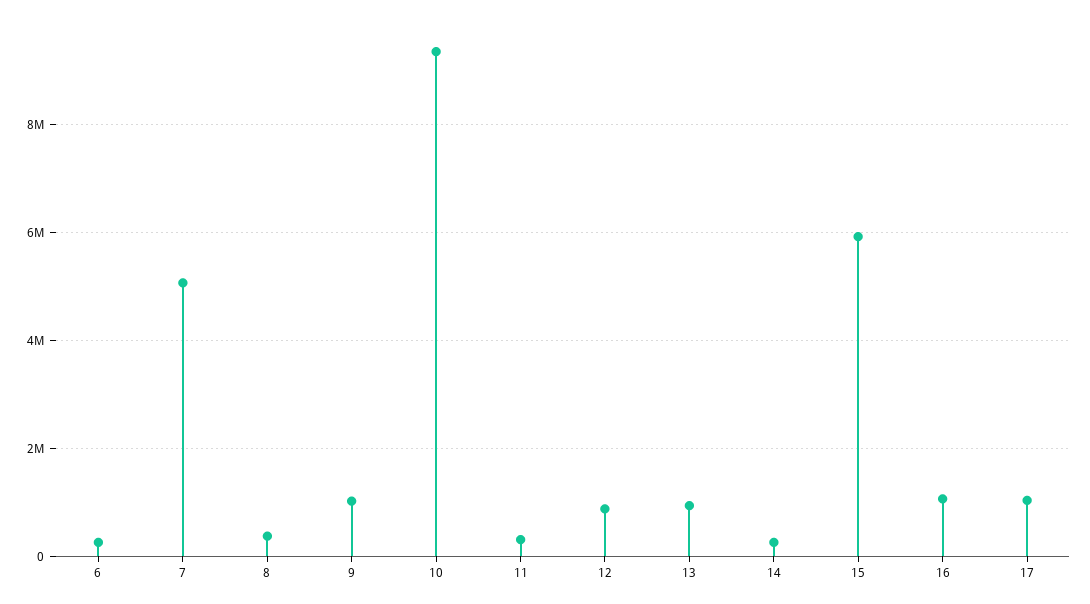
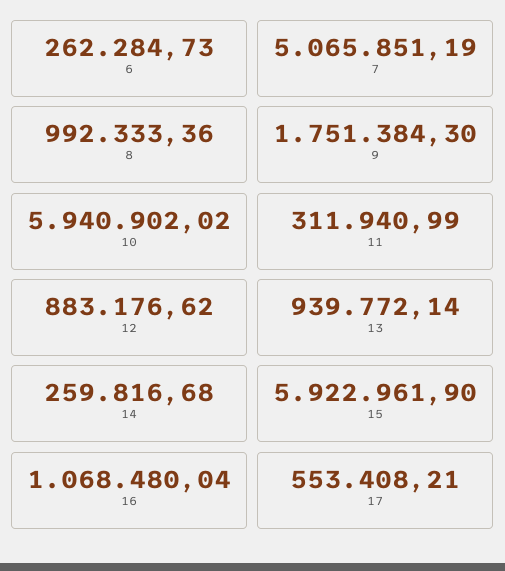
8: 400000 -> 992333.36
9: 1000000 -> 1751384.3
10: 9400000 -> 5940902.02
17: 1000000 -> 553408.21

